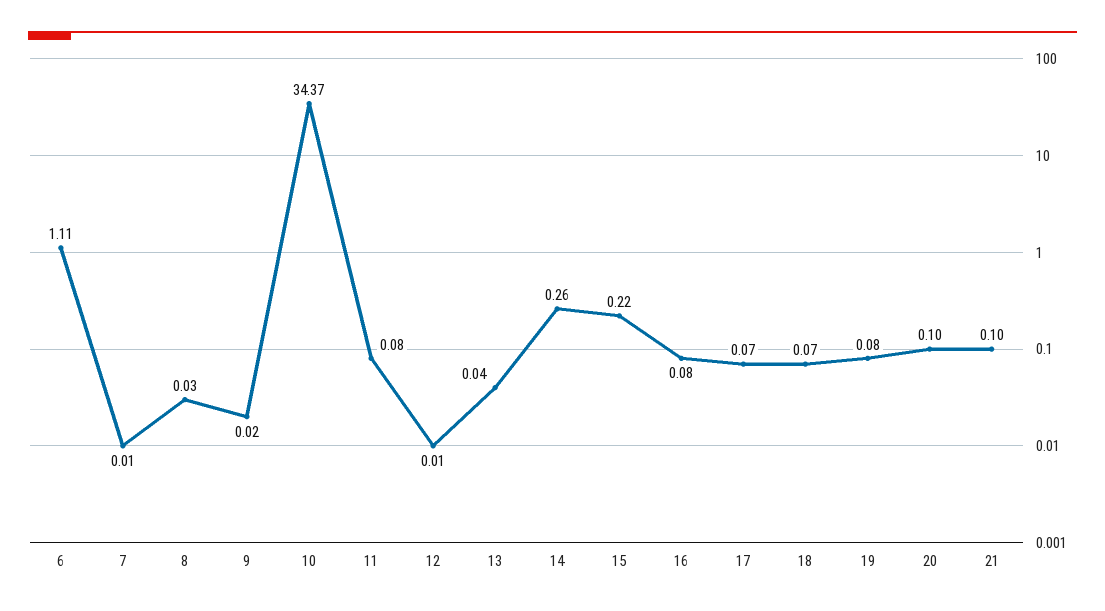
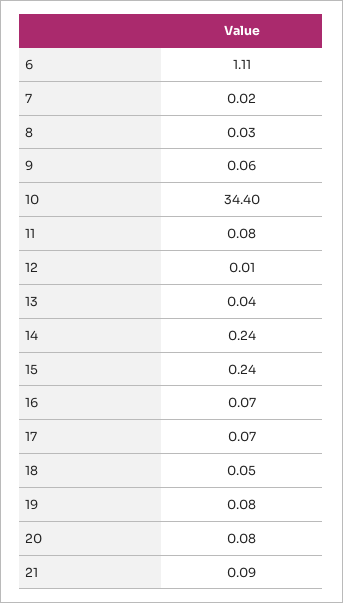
7: 0.01 -> 0.02
9: 0.02 -> 0.06
10: 34.37 -> 34.4
14: 0.26 -> 0.24
15: 0.22 -> 0.24
16: 0.08 -> 0.07
18: 0.07 -> 0.05
20: 0.1 -> 0.08
21: 0.1 -> 0.09

